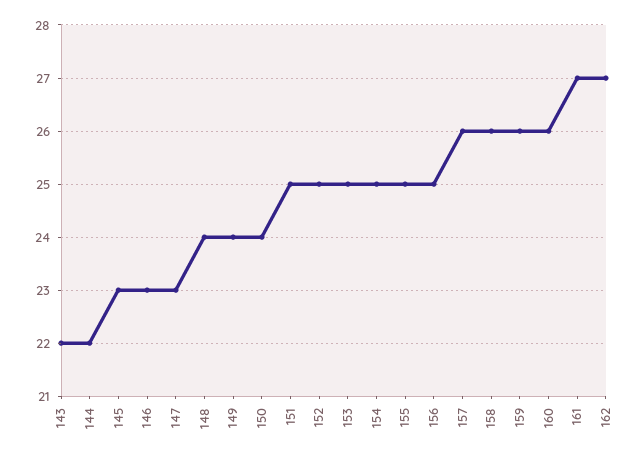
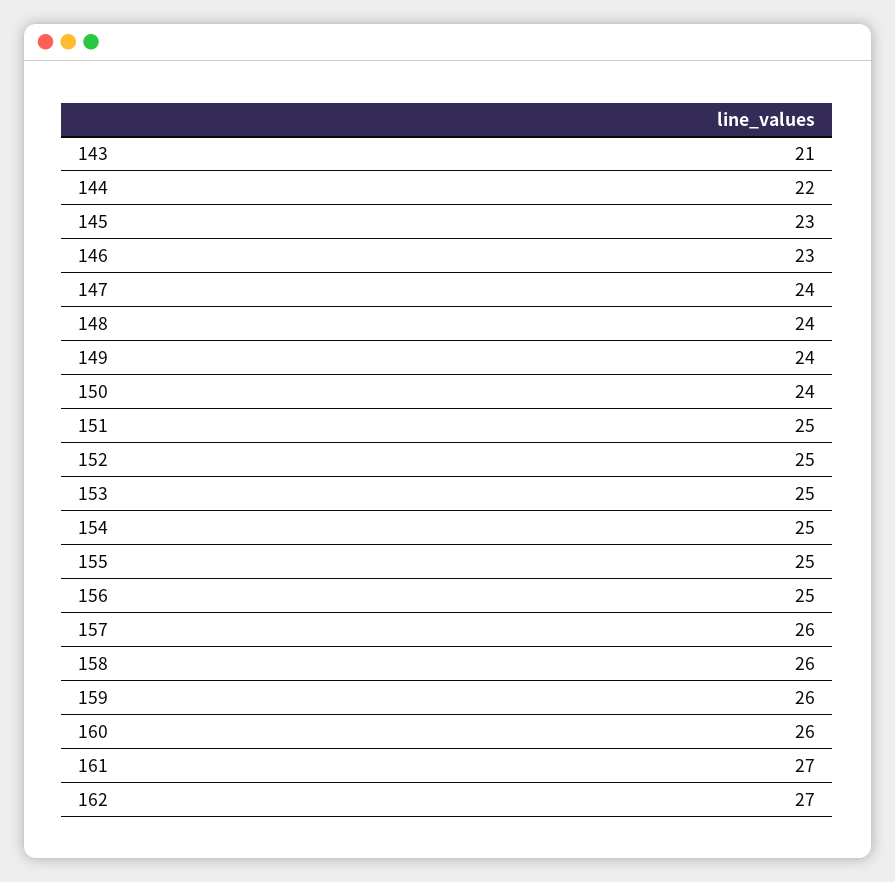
143: 22 -> 21
147: 23 -> 24

